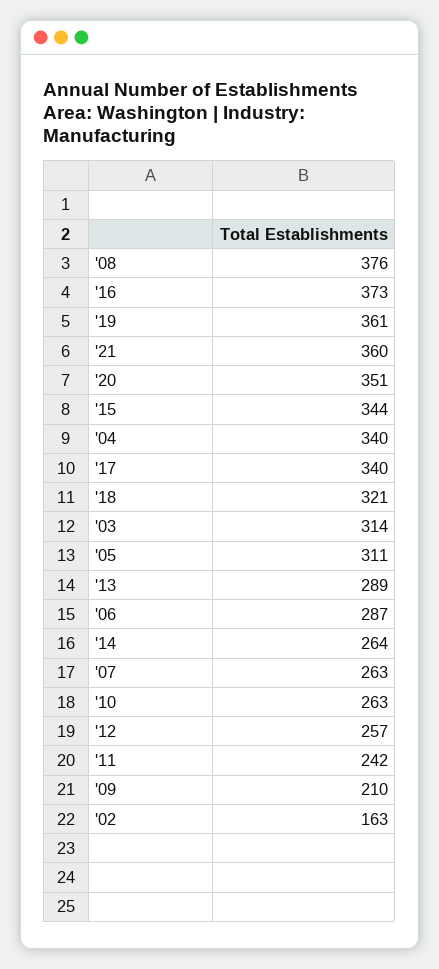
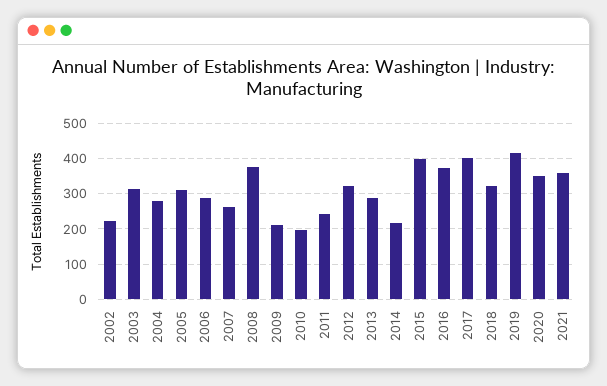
'19: 361 -> 420
'15: 344 -> 400
'04: 340 -> 280
'17: 340 -> 400
'14: 264 -> 220
'10: 263 -> 200
'12: 257 -> 320
'02: 163 -> 220

